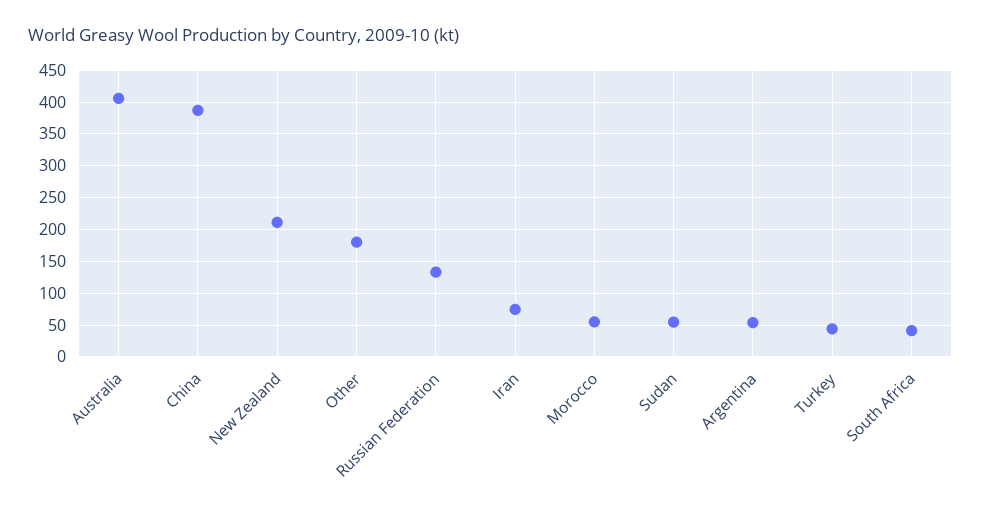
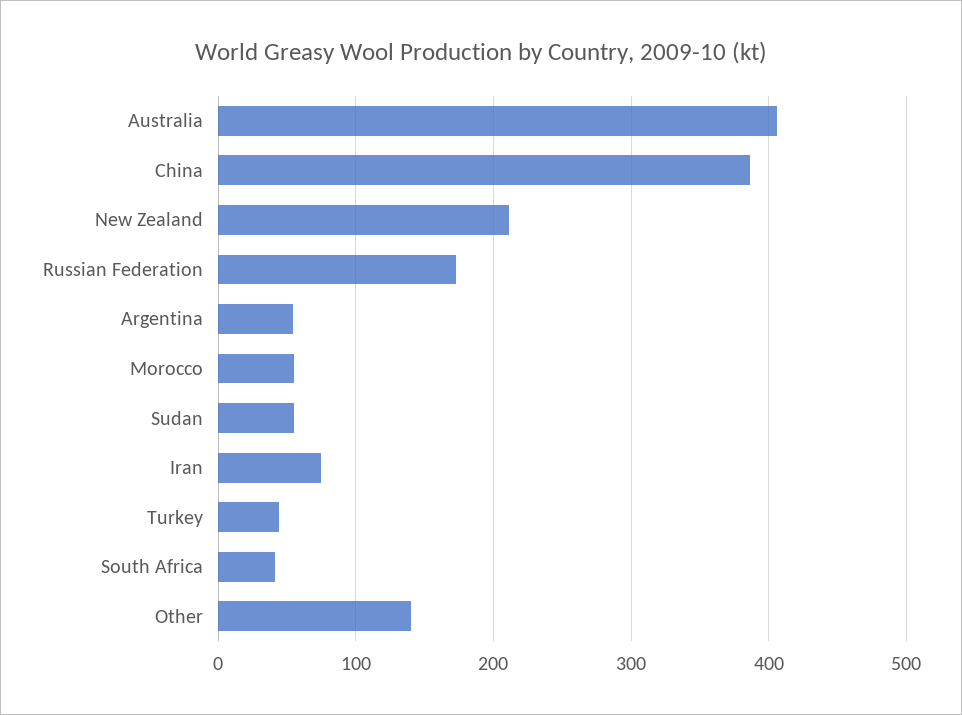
Other: 180 -> 140
Russian Federation: 130 -> 170

